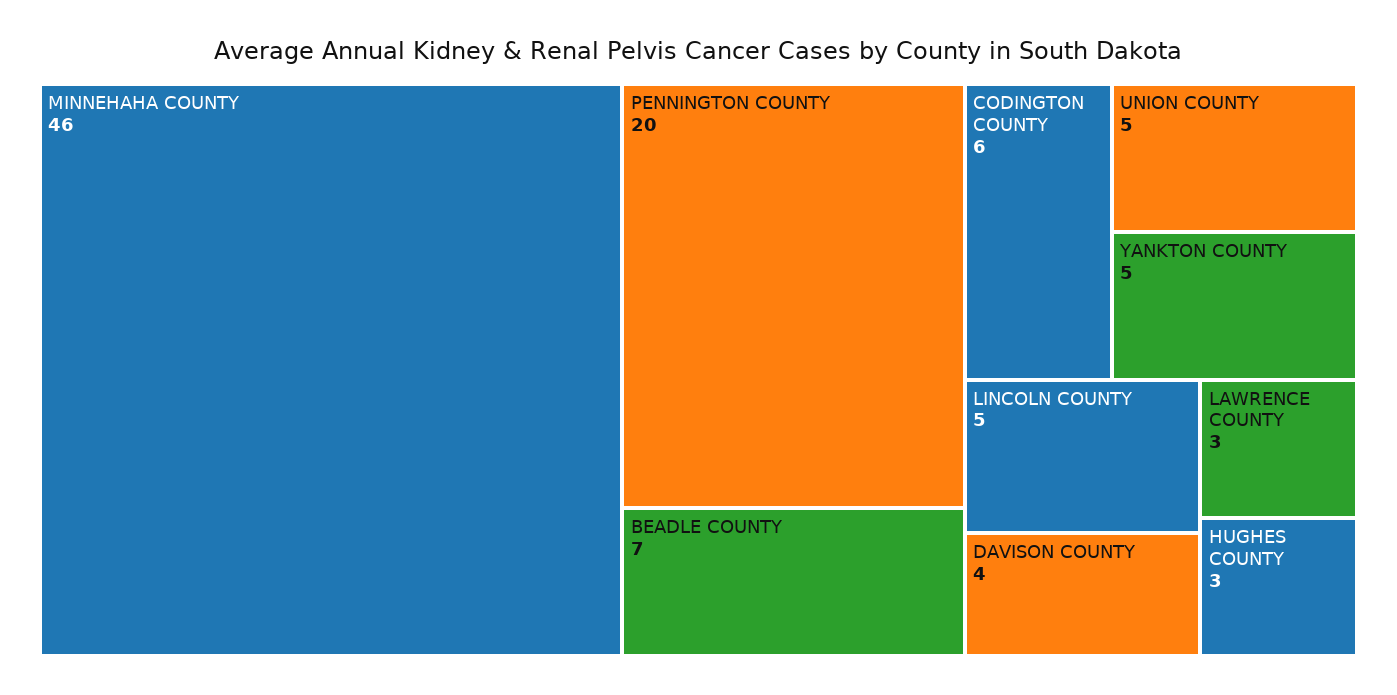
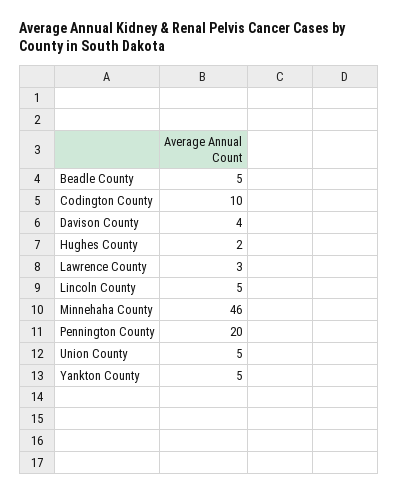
BEADLE COUNTY: 7 -> 5
CODINGTON COUNTY: 6 -> 10
HUGHES COUNTY: 3 -> 2

